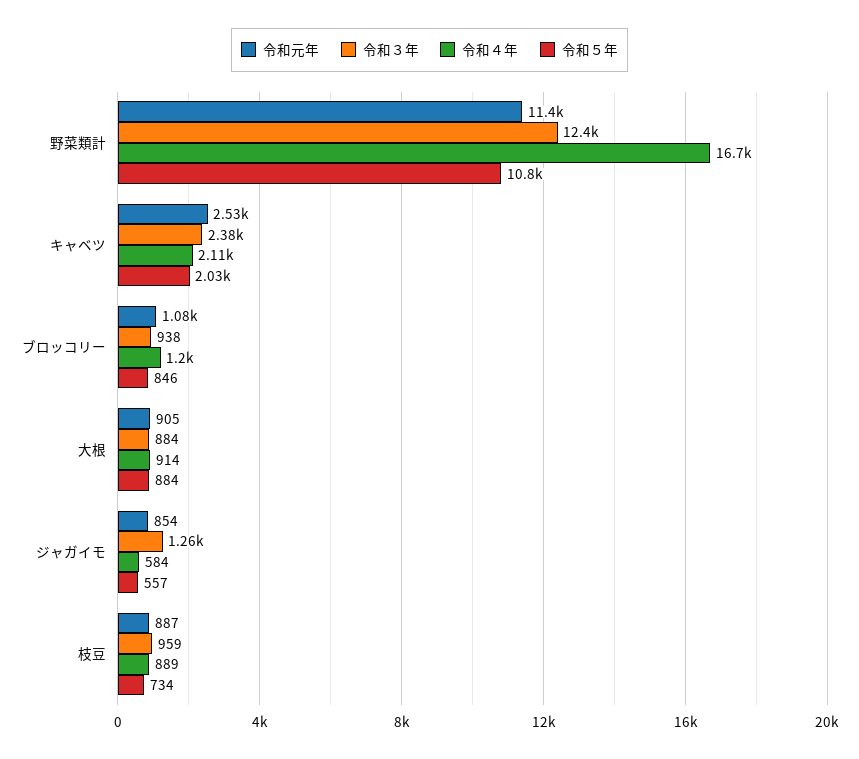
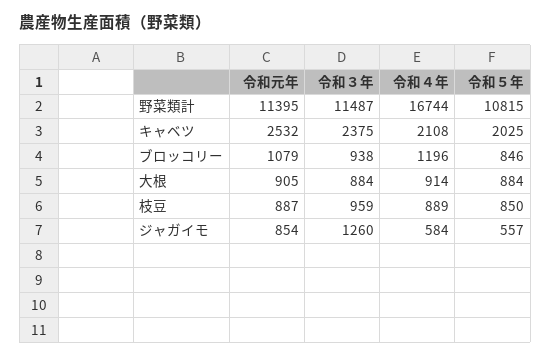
令和３年, 野菜類計: 12400 -> 11487
令和５年, 枝豆: 734 -> 850

